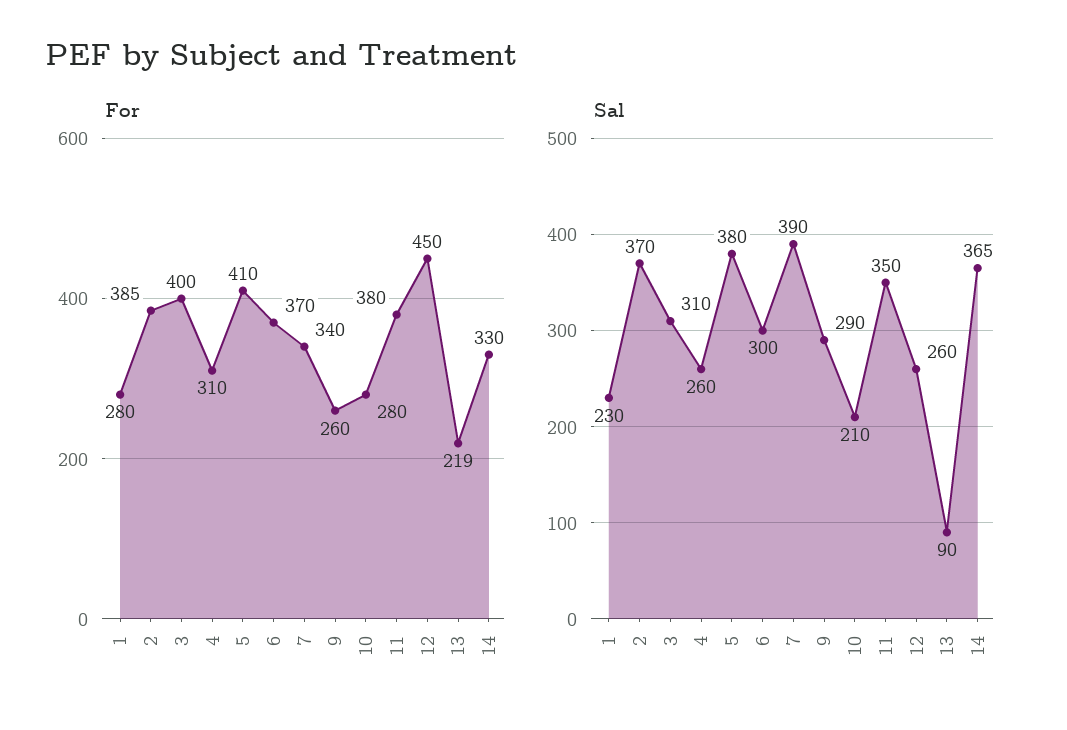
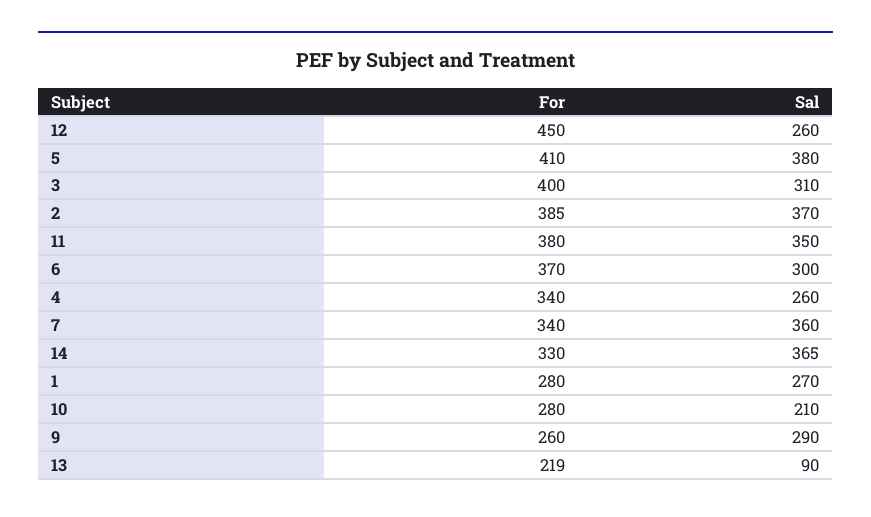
For, 4: 310 -> 340
Sal, 1: 230 -> 270
Sal, 7: 390 -> 360

